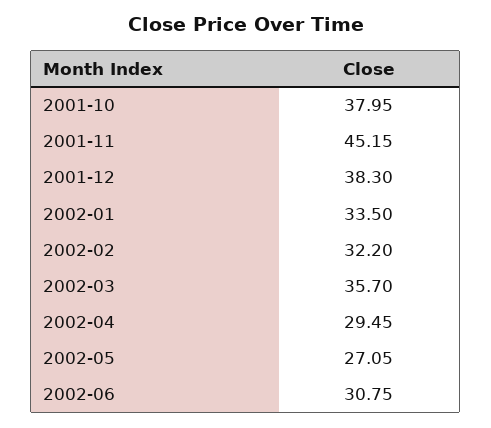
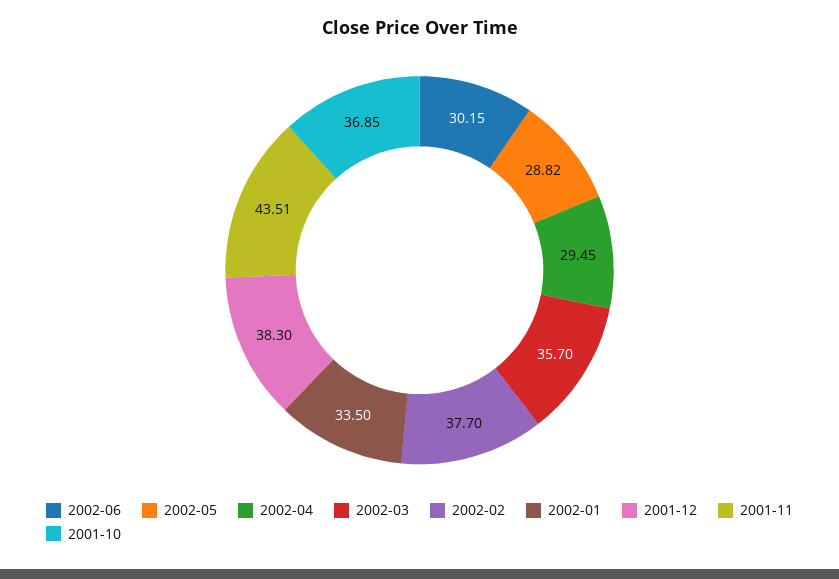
2001-10: 37.95 -> 36.85
2001-11: 45.15 -> 43.51
2002-02: 32.2 -> 37.7
2002-05: 27.05 -> 28.82
2002-06: 30.75 -> 30.15

